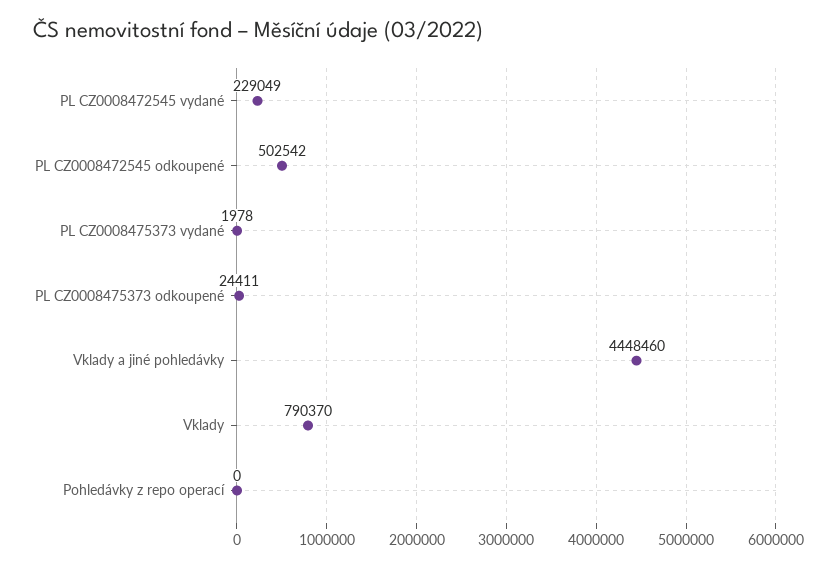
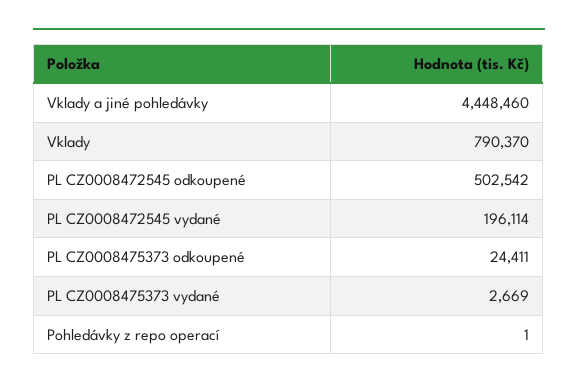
PL CZ0008472545 vydané: 229049 -> 196114
PL CZ0008475373 vydané: 1978 -> 2669
Pohledávky z repo operací: 0 -> 1

